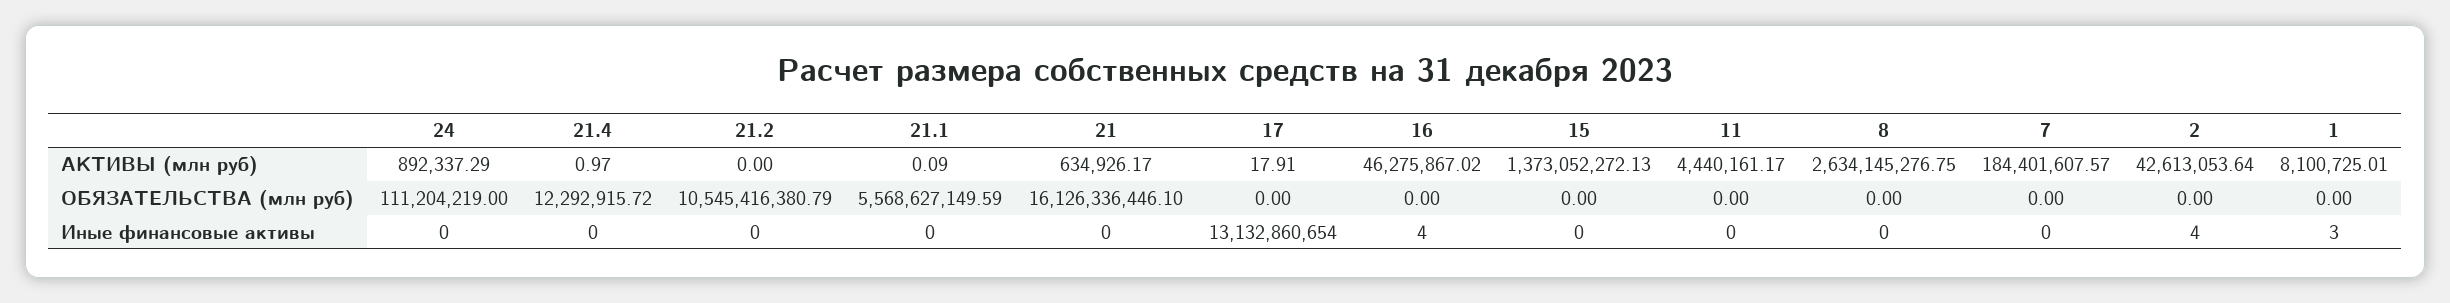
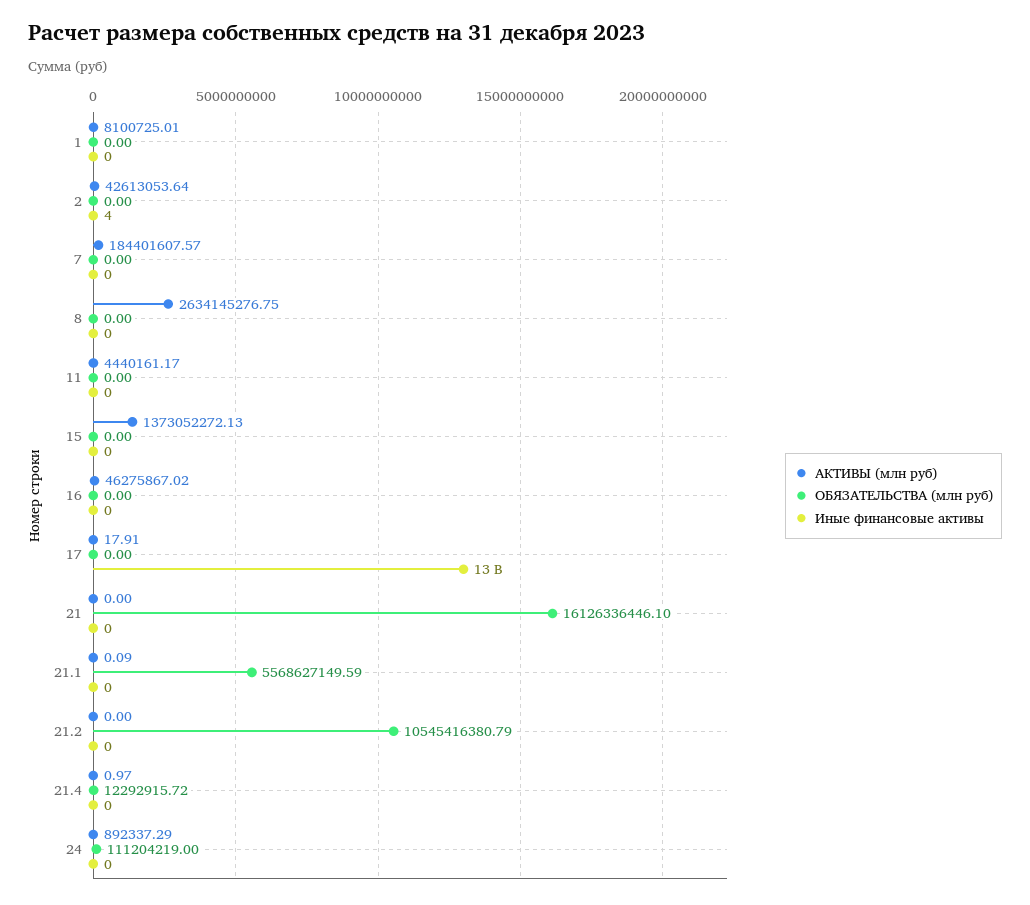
АКТИВЫ (млн руб), 21: 634926.17 -> 0
Иные финансовые активы, 16: 4 -> 0
Иные финансовые активы, 1: 3 -> 0

